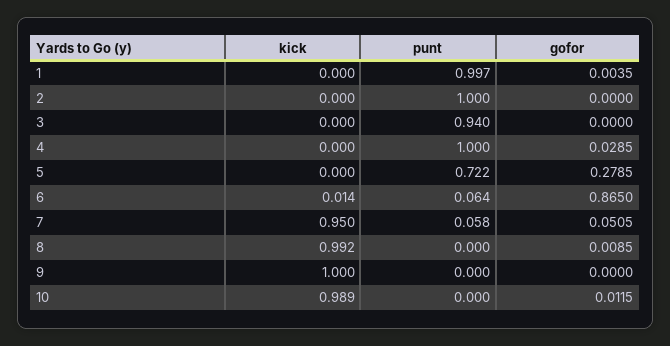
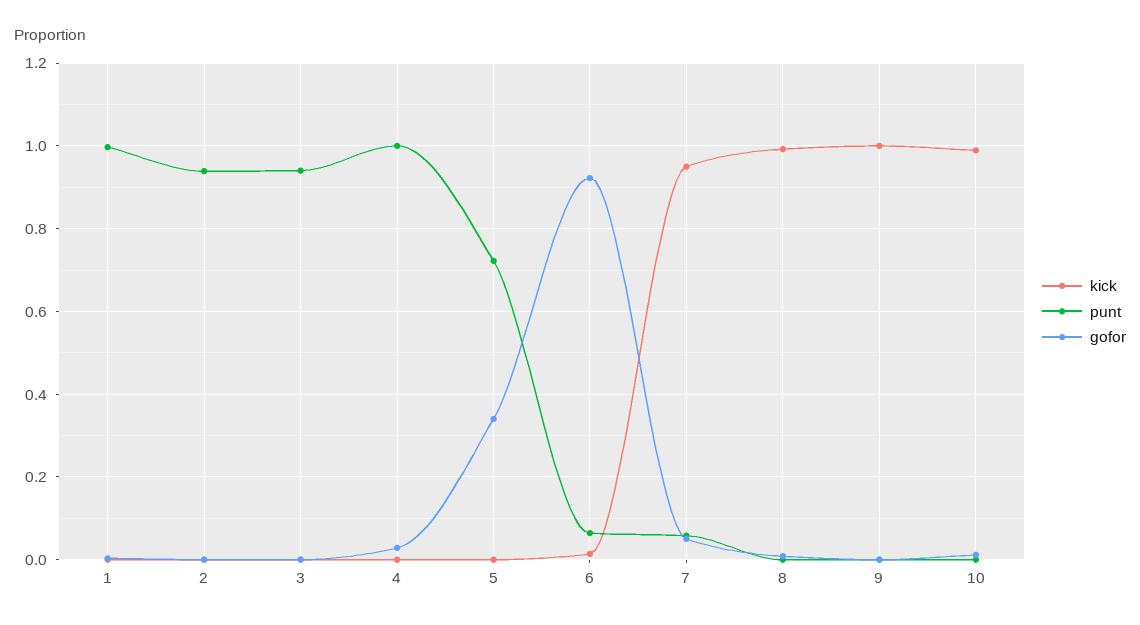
punt, 2: 1 -> 0.94
gofor, 5: 0.2785 -> 0.34
gofor, 6: 0.865 -> 0.92

